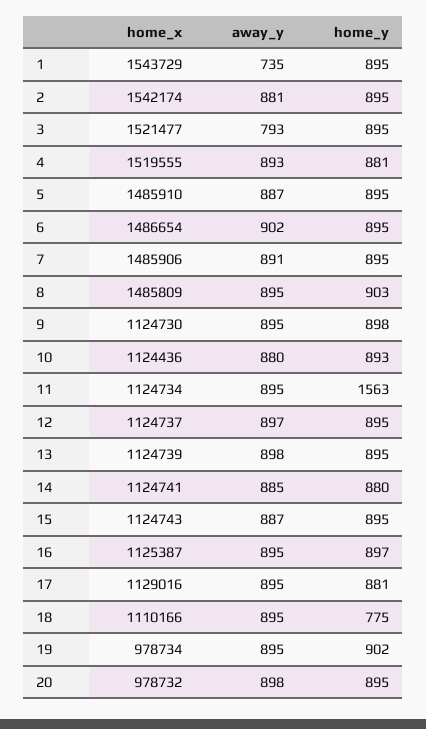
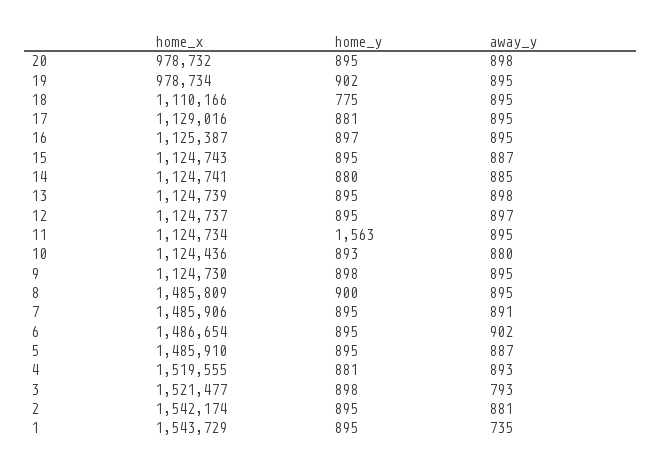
home_y, 3: 895 -> 898
home_y, 8: 903 -> 900

